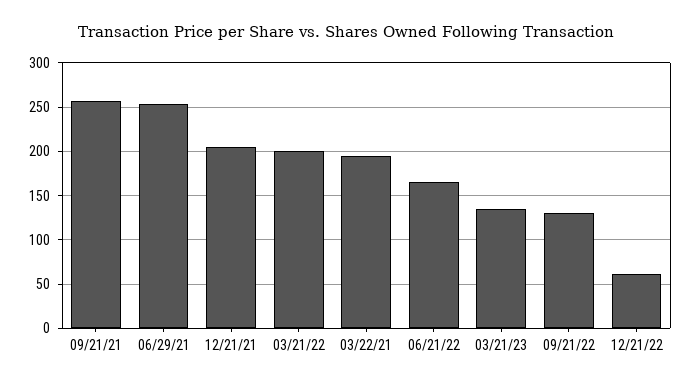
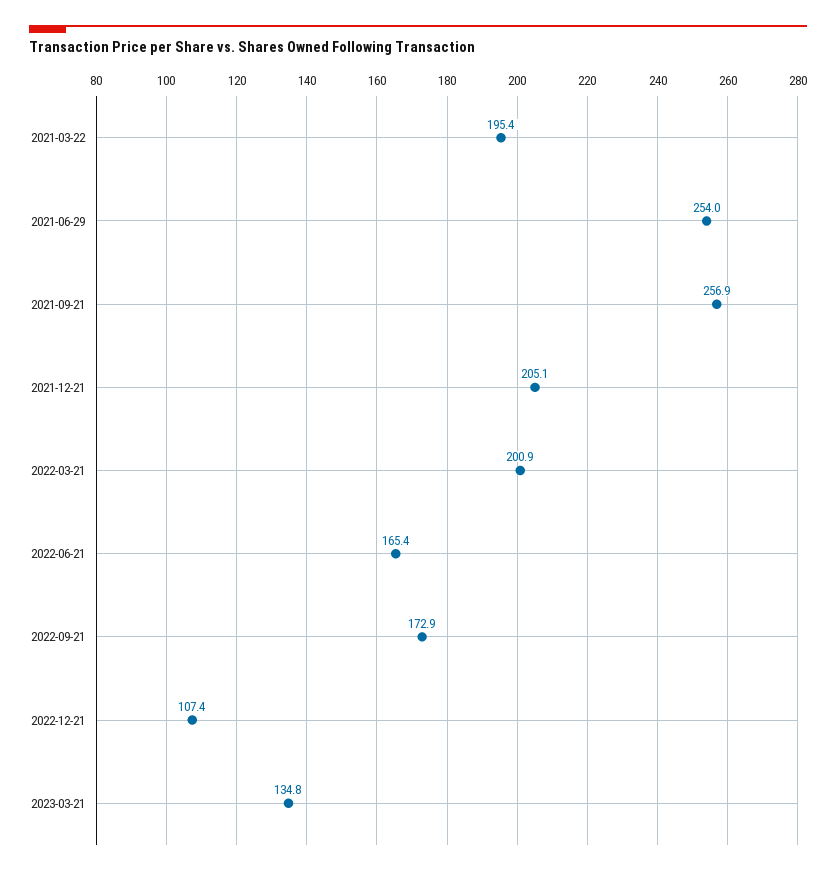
09/21/22: 130 -> 172.9
12/21/22: 60 -> 107.4

